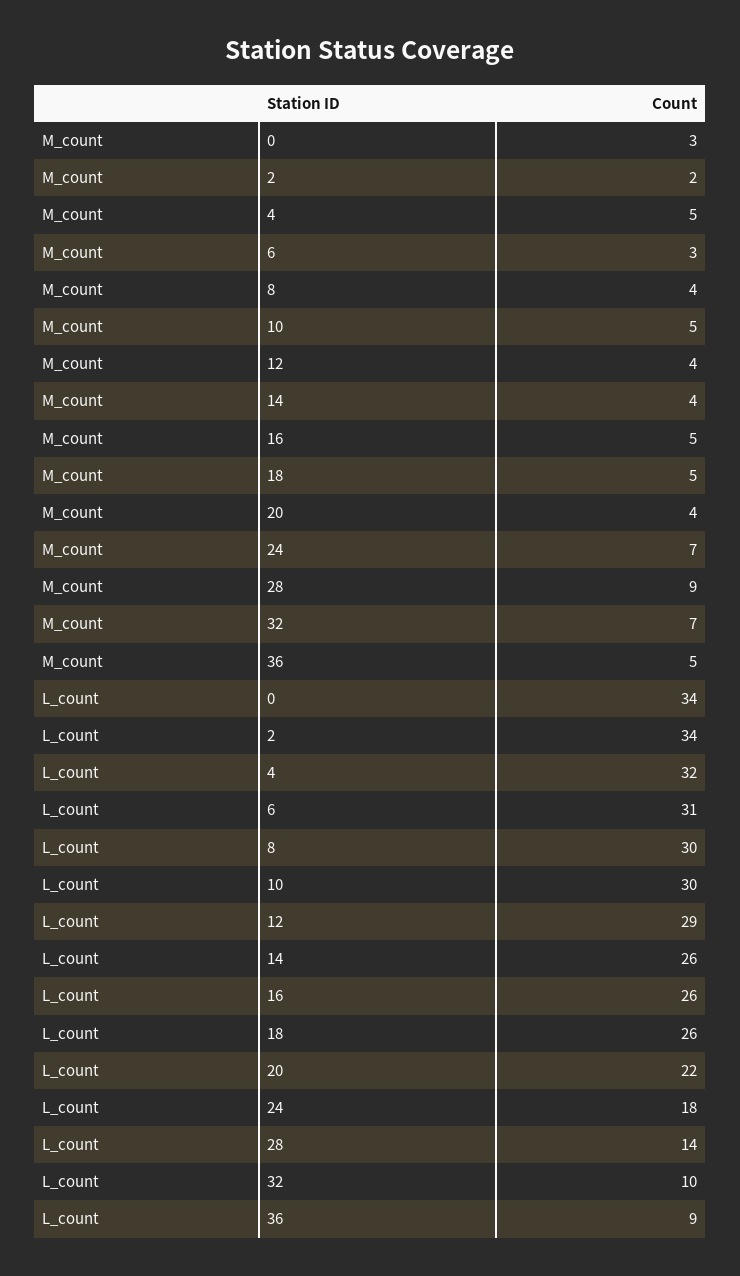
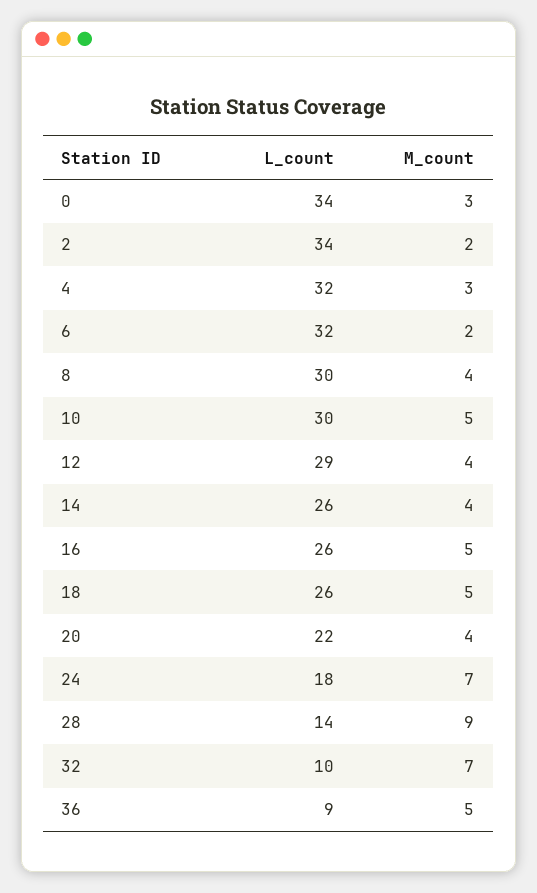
M_count, 4: 5 -> 3
M_count, 6: 3 -> 2
L_count, 6: 31 -> 32

